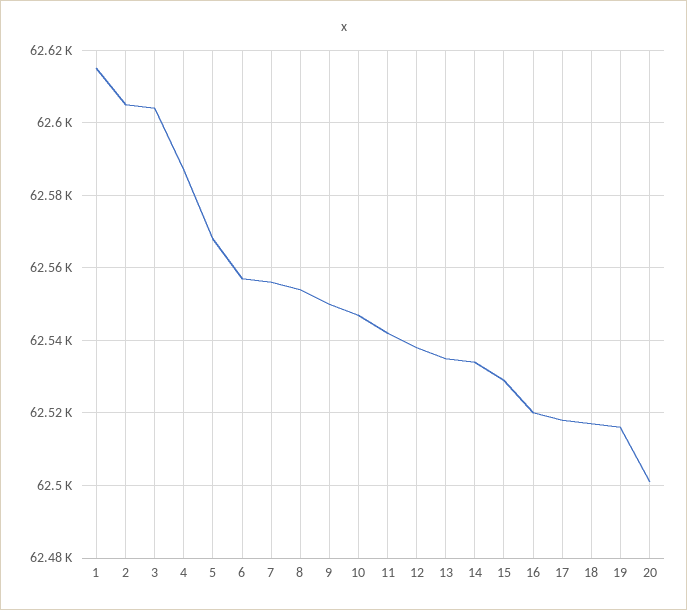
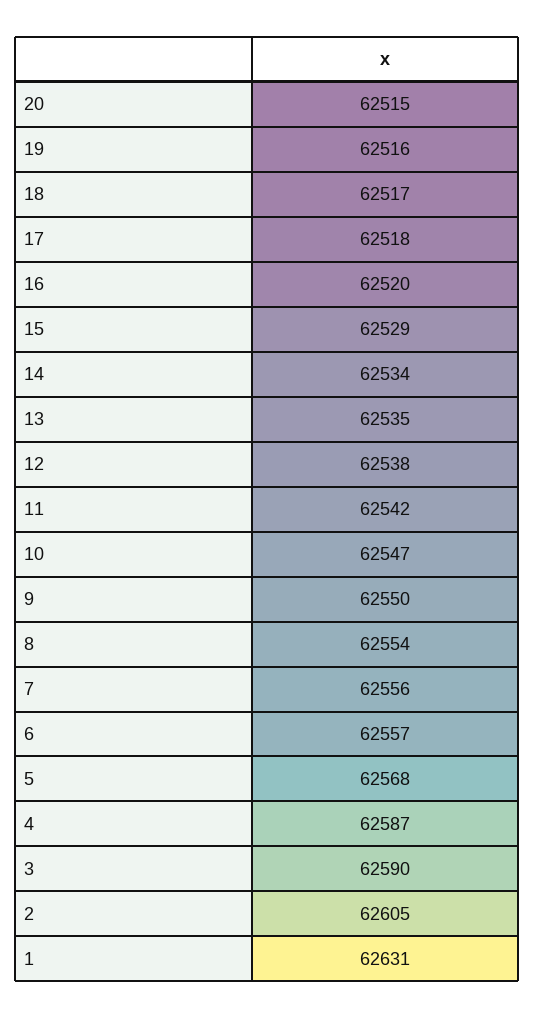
1: 62615 -> 62631
3: 62605 -> 62590
20: 62500 -> 62515

